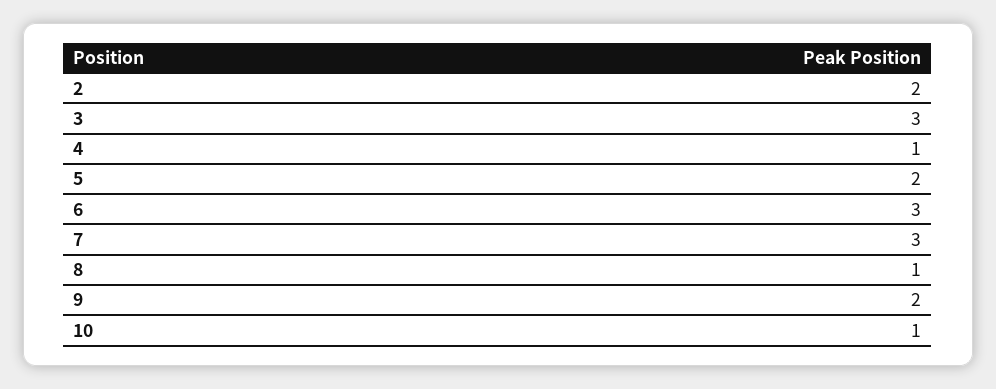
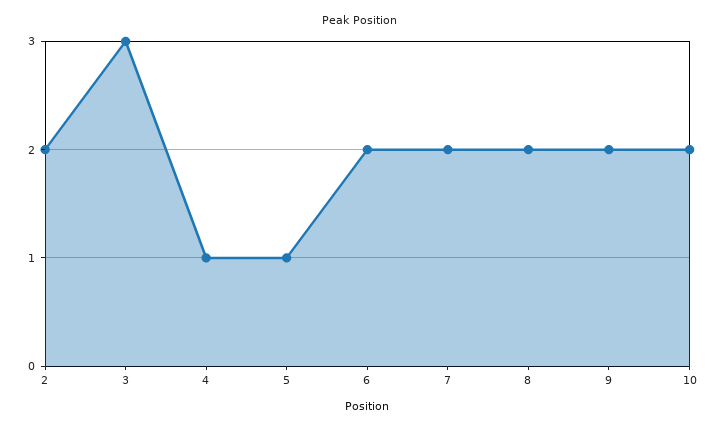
5: 2 -> 1
6: 3 -> 2
7: 3 -> 2
8: 1 -> 2
10: 1 -> 2

